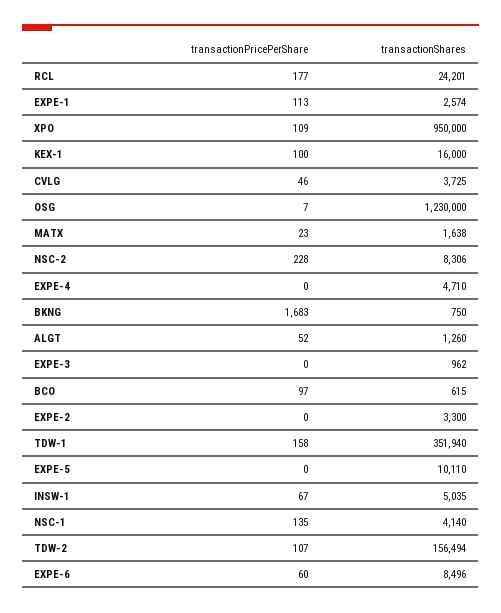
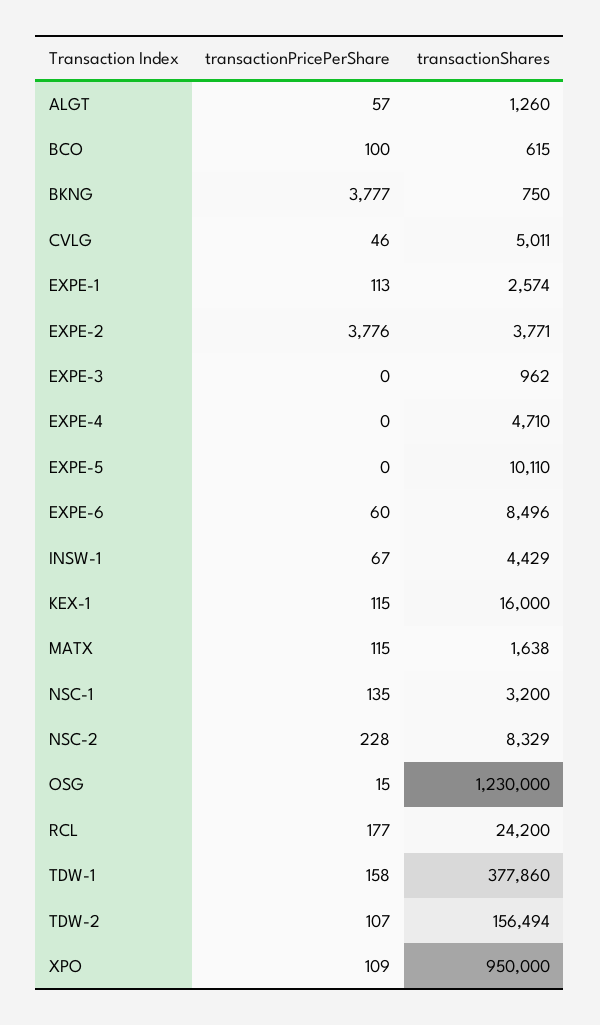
transactionShares, RCL: 24201 -> 24200
transactionPricePerShare, KEX-1: 100 -> 115
transactionShares, CVLG: 3725 -> 5011
transactionPricePerShare, OSG: 7 -> 15
transactionPricePerShare, MATX: 23 -> 115
transactionShares, NSC-2: 8306 -> 8329
transactionPricePerShare, BKNG: 1683 -> 3777
transactionPricePerShare, ALGT: 52 -> 57
transactionPricePerShare, BCO: 97 -> 100
transactionPricePerShare, EXPE-2: 0 -> 3776
transactionShares, EXPE-2: 3300 -> 3771
transactionShares, TDW-1: 351940 -> 377860
transactionShares, INSW-1: 5035 -> 4429
transactionShares, NSC-1: 4140 -> 3200

